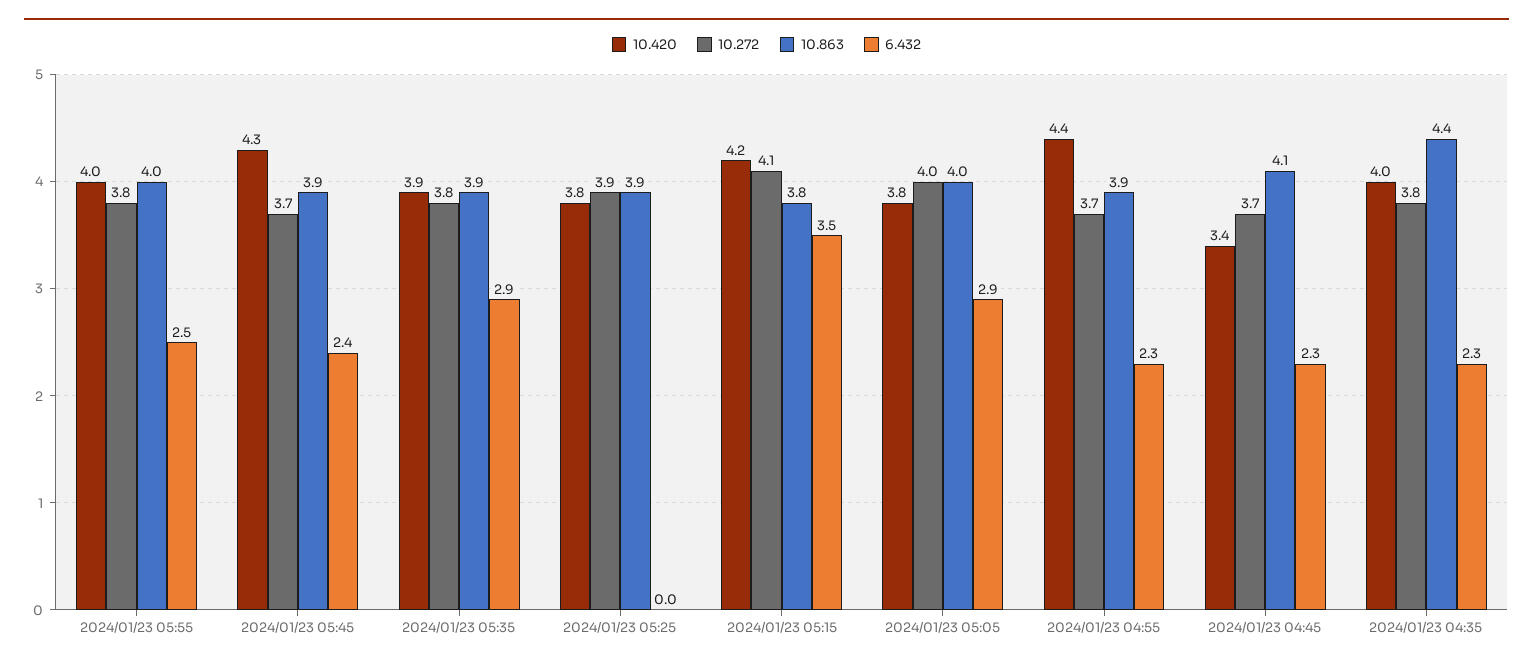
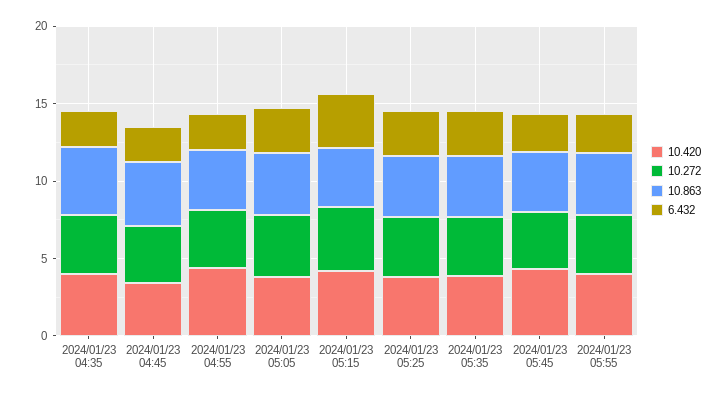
6.432, 2024/01/23 05:25: 0 -> 3

